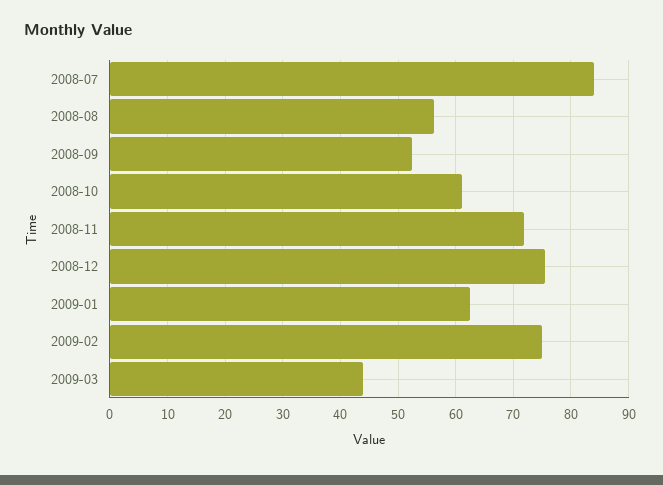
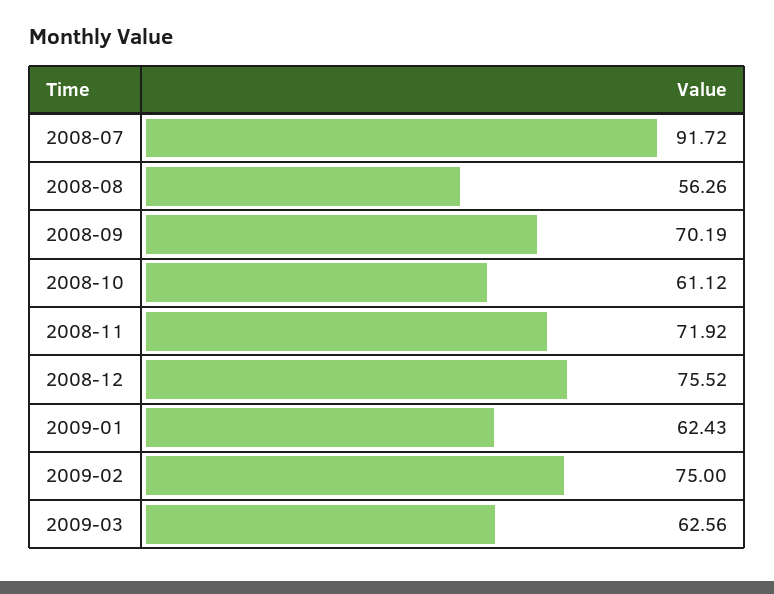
2008-07: 84 -> 91.72
2008-09: 52 -> 70.19
2009-03: 44 -> 62.56

